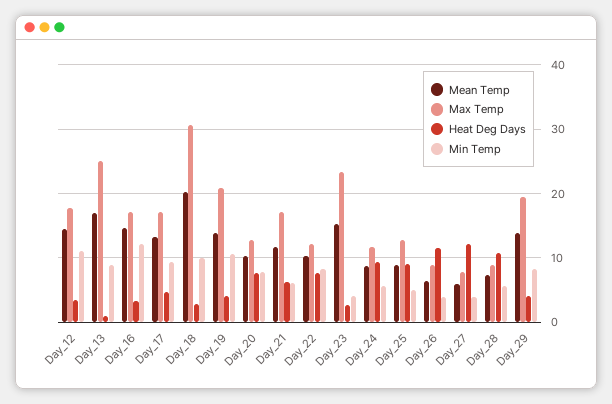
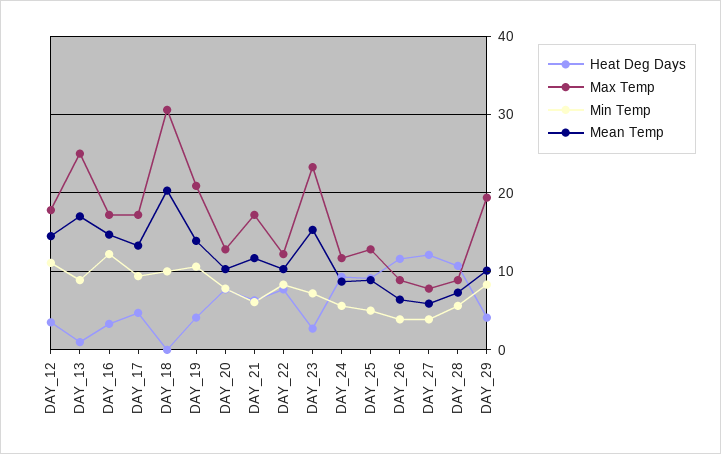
Heat Deg Days, Day_18: 3 -> 0
Min Temp, Day_23: 4 -> 7
Mean Temp, Day_29: 14 -> 10

